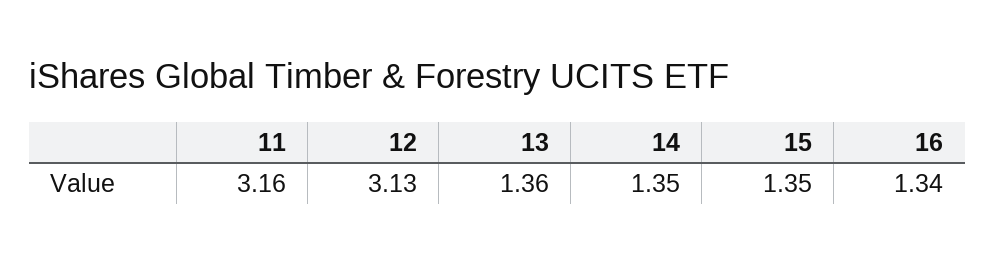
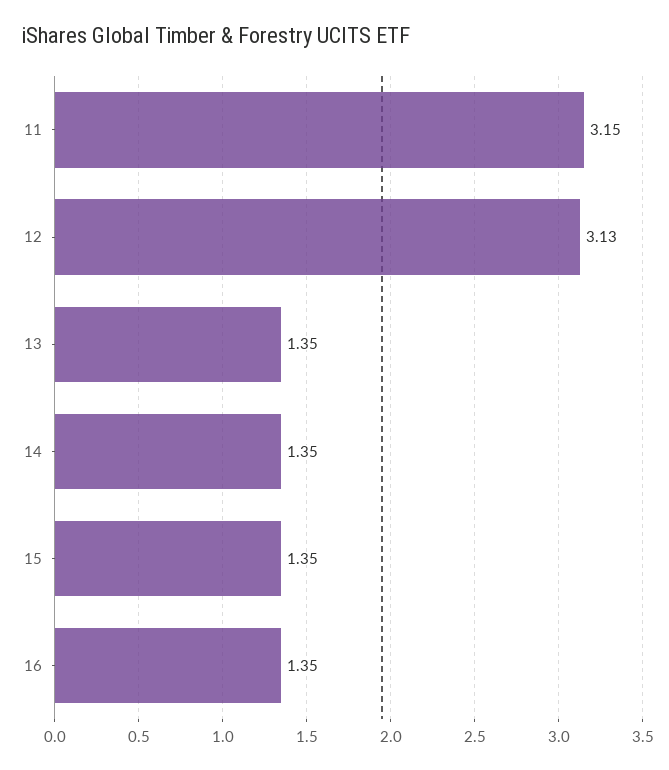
11: 3.16 -> 3.15
13: 1.36 -> 1.35
16: 1.34 -> 1.35

